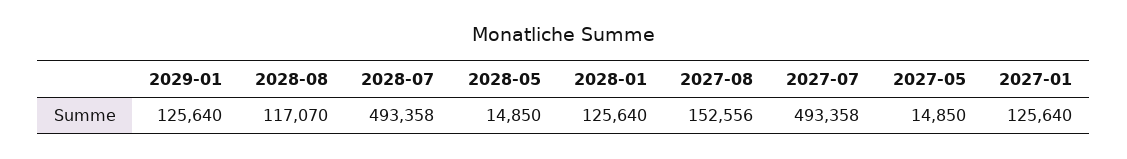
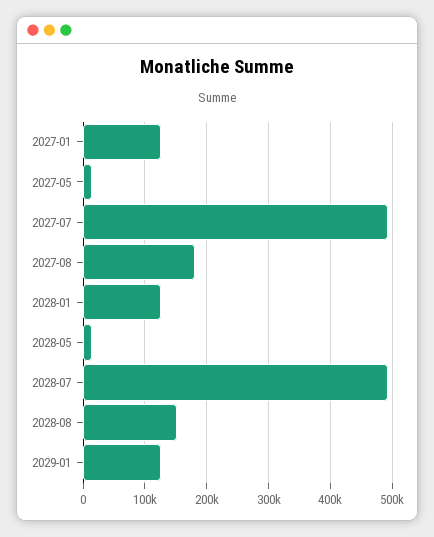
2028-08: 117070 -> 150000
2027-08: 152556 -> 180000

